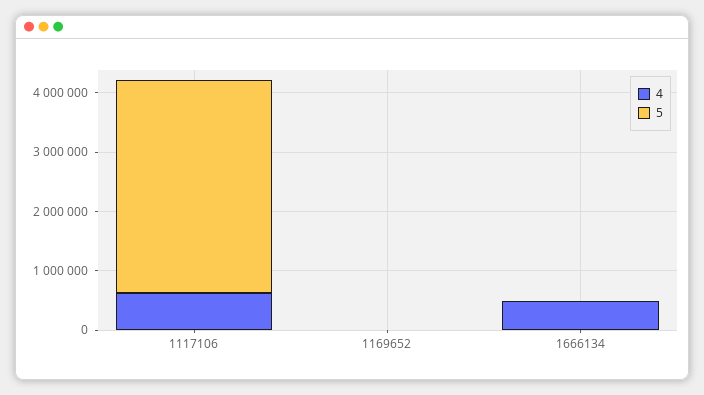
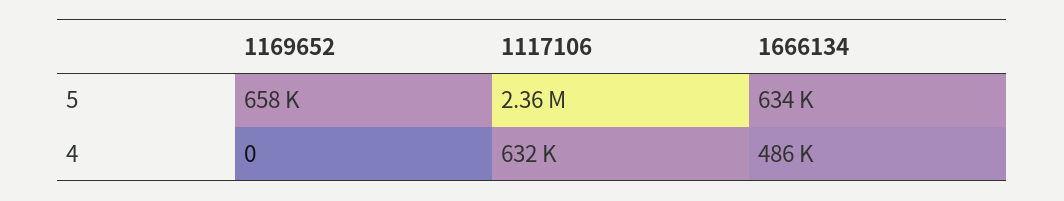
5, 1117106: 3600000 -> 2360000
5, 1169652: 0 -> 658000
5, 1666134: 0 -> 634000

